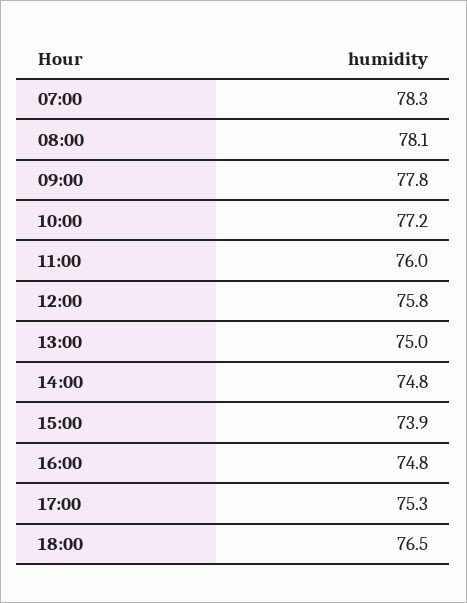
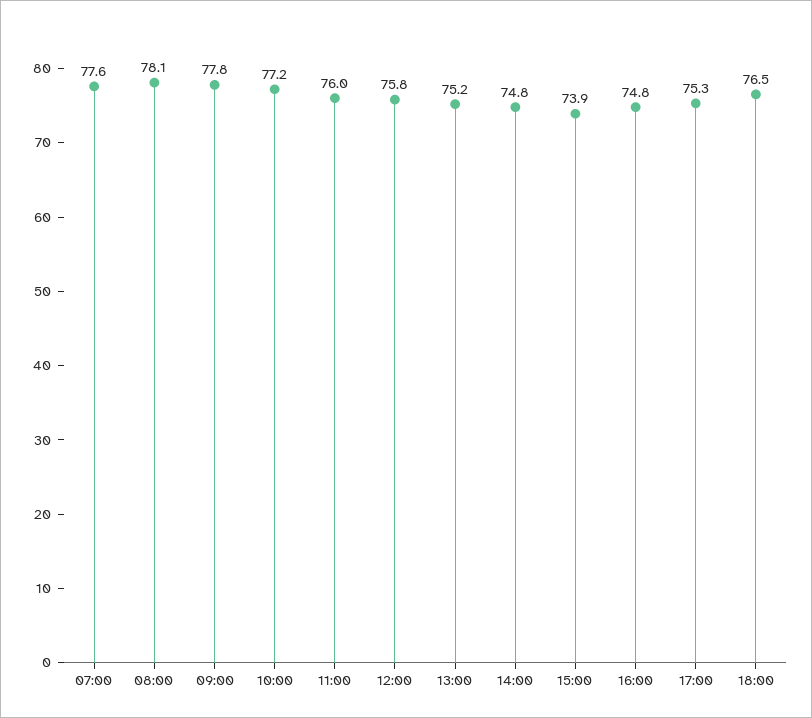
07:00: 78.3 -> 77.6
13:00: 75 -> 75.2

